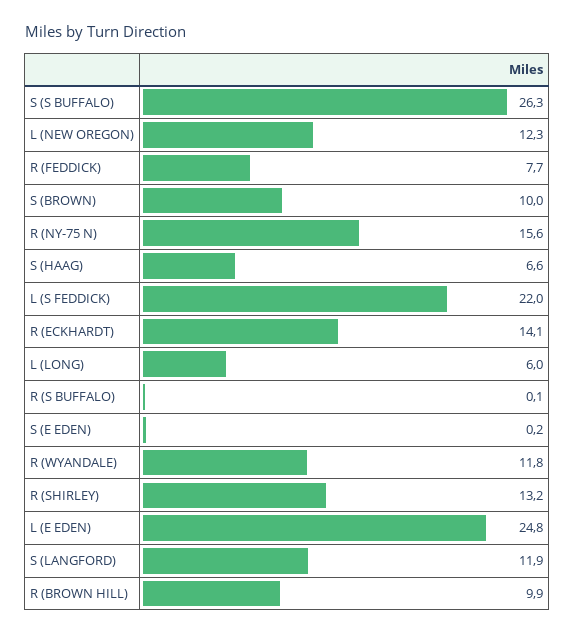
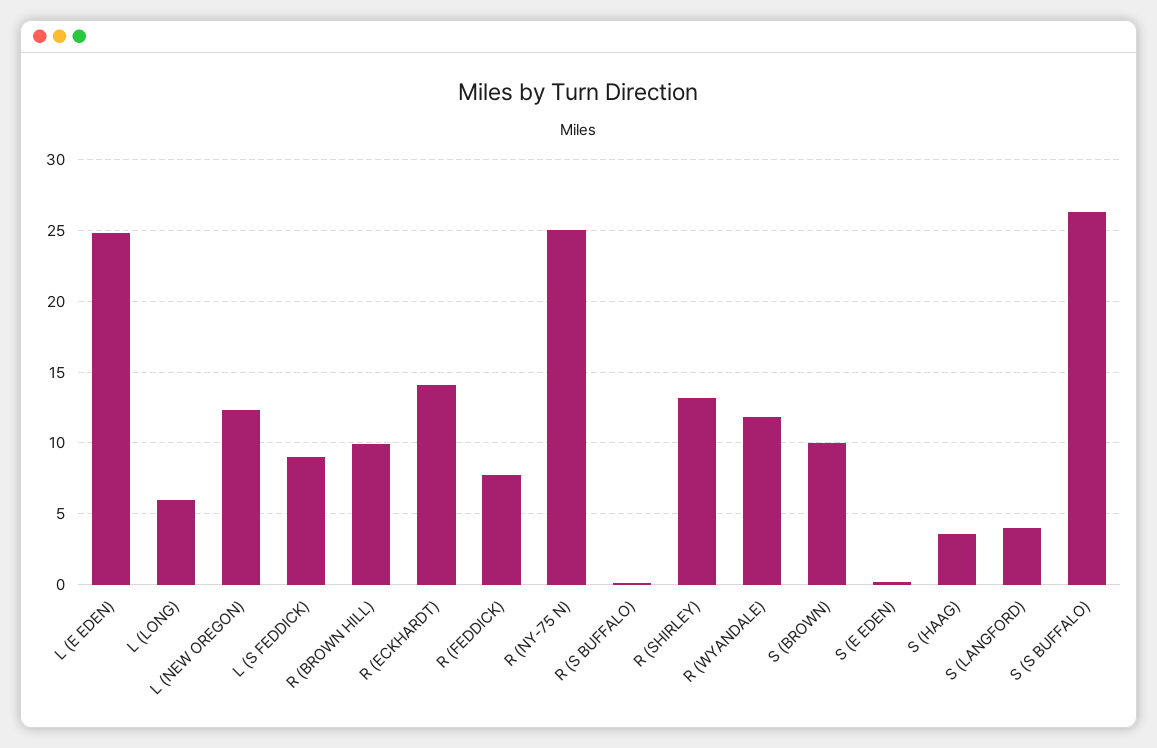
R (NY-75 N): 15.6 -> 25
S (HAAG): 6.6 -> 3.5
L (S FEDDICK): 22 -> 9
S (LANGFORD): 11.9 -> 4

